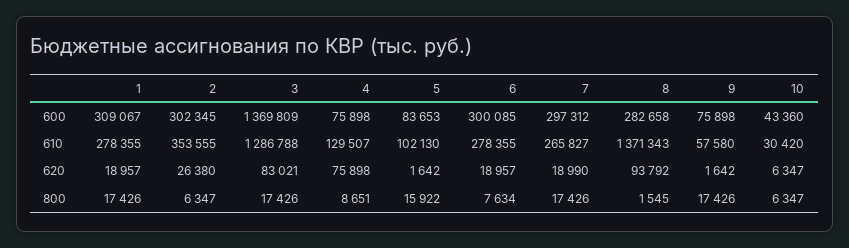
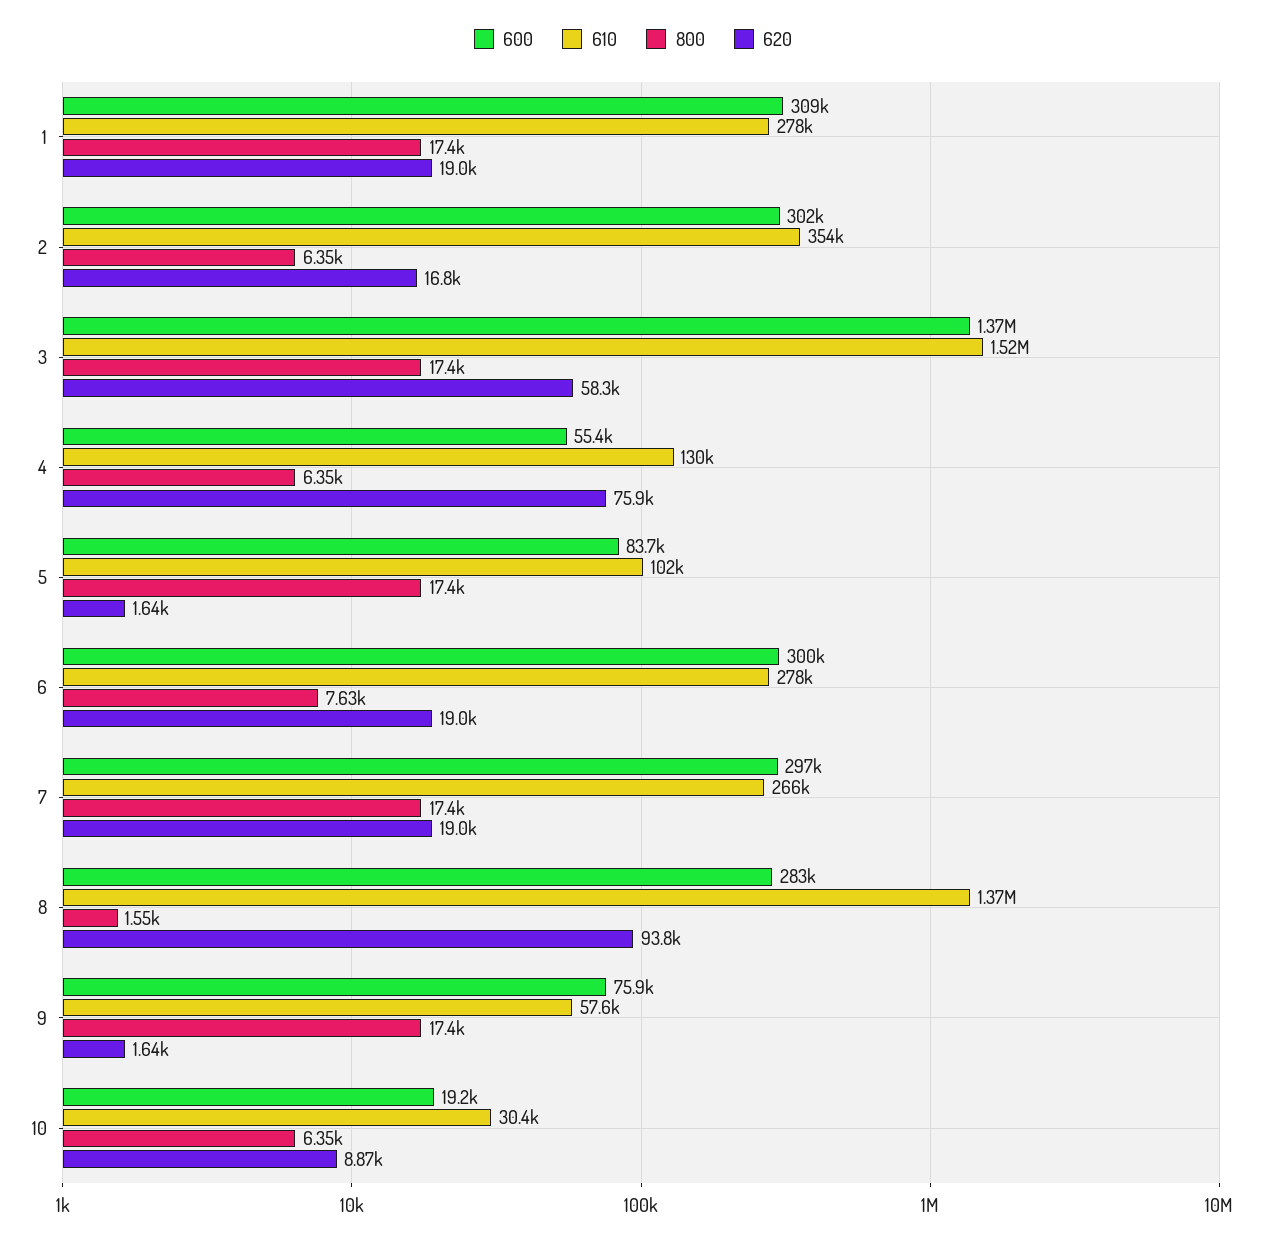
600, 4: 75898 -> 55400
600, 10: 43360 -> 19200
610, 3: 1286788 -> 1520000
620, 2: 26380 -> 16800
620, 3: 83021 -> 58300
620, 10: 6347 -> 8870
800, 4: 8651 -> 6350
800, 5: 15922 -> 17400

